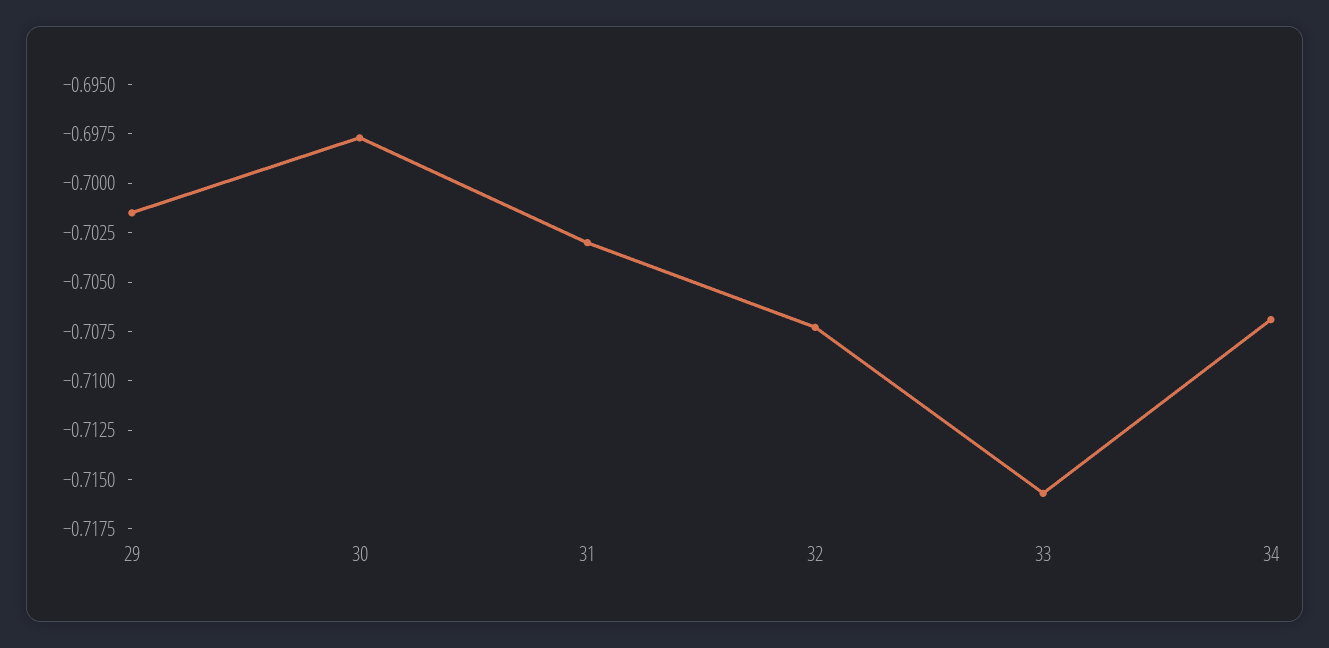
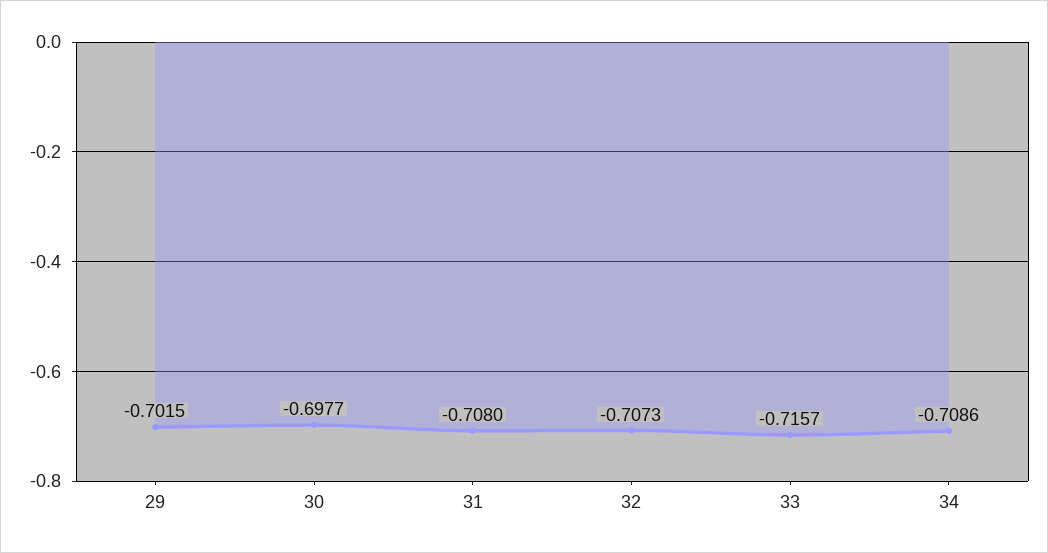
31: -0.703 -> -0.708
34: -0.707 -> -0.7086

